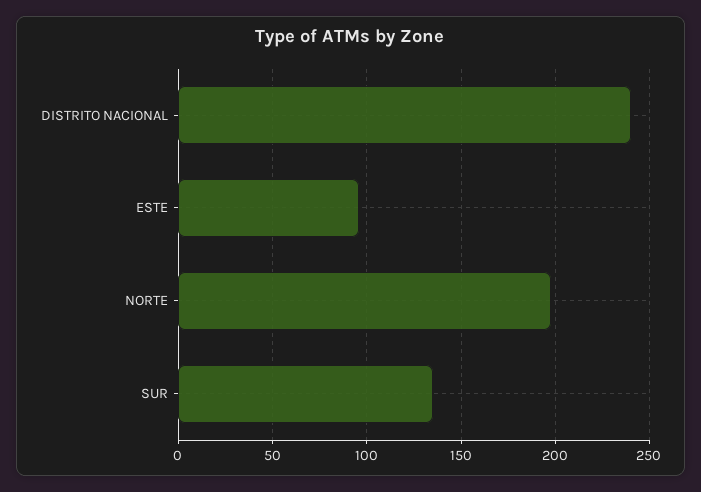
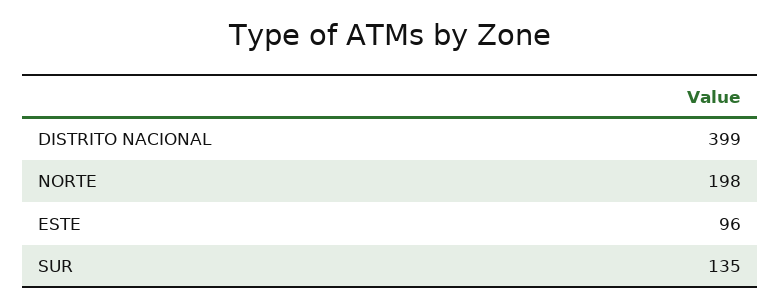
DISTRITO NACIONAL: 240 -> 399

